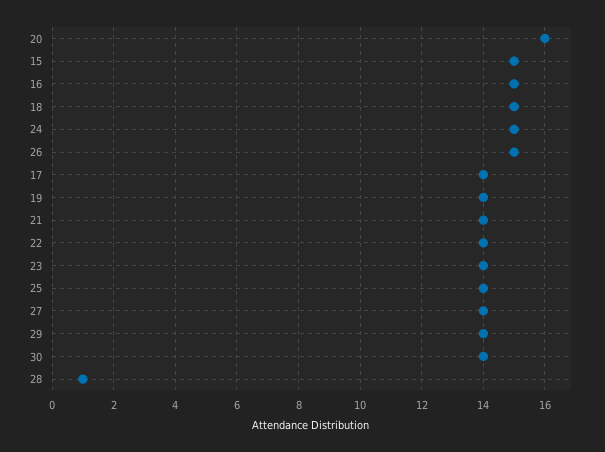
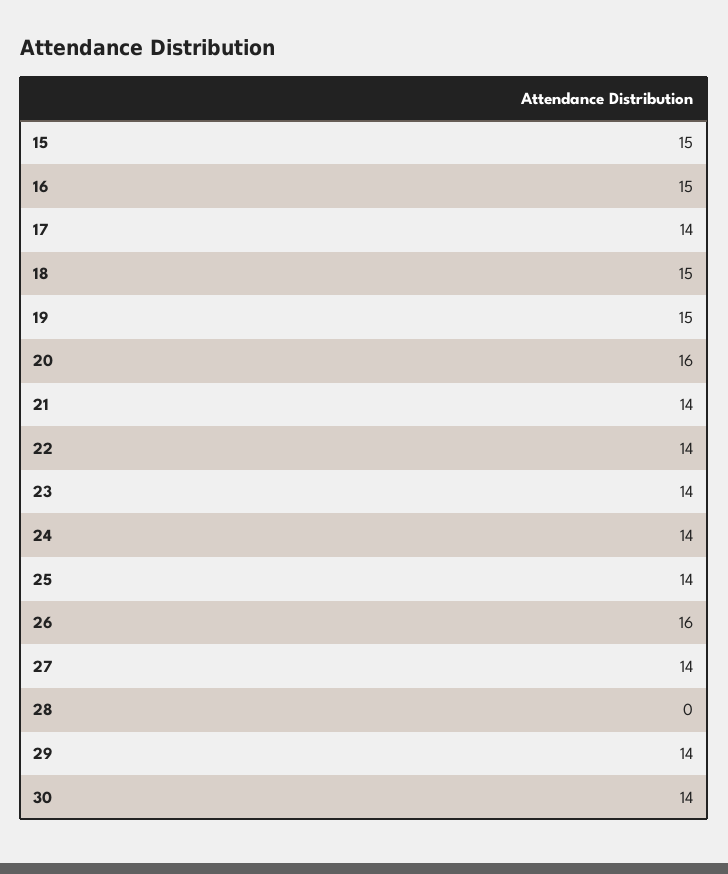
24: 15 -> 14
26: 15 -> 16
19: 14 -> 15
28: 1 -> 0

